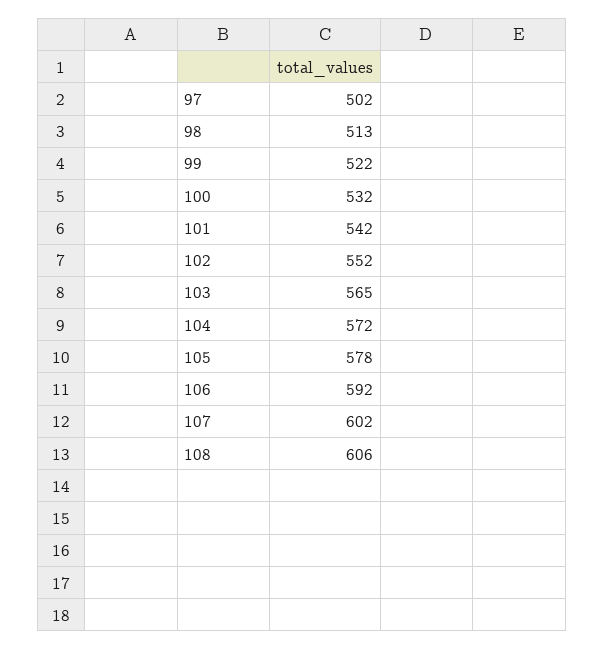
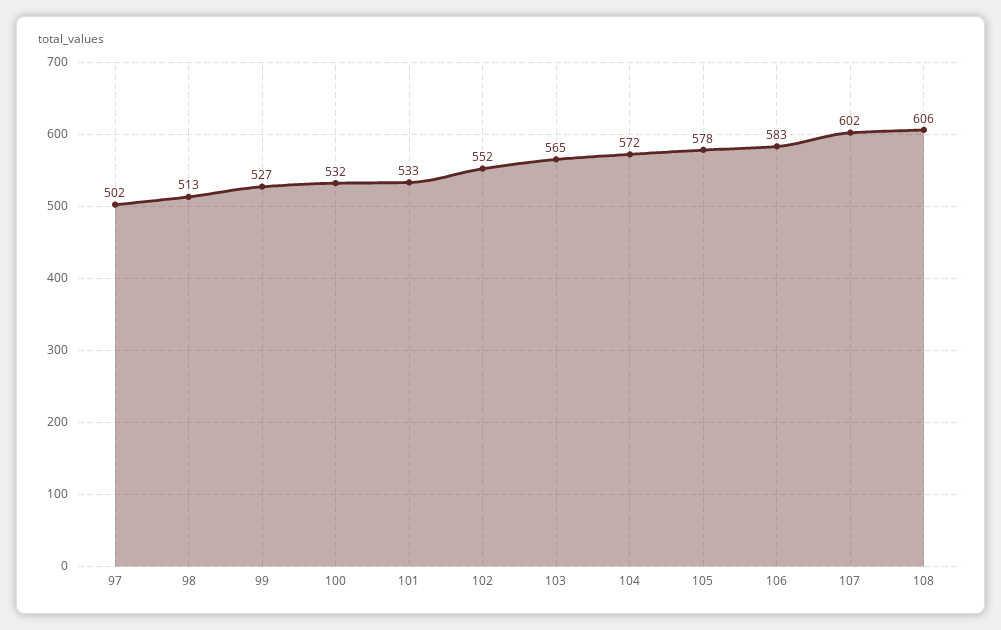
99: 522 -> 527
101: 542 -> 533
106: 592 -> 583

